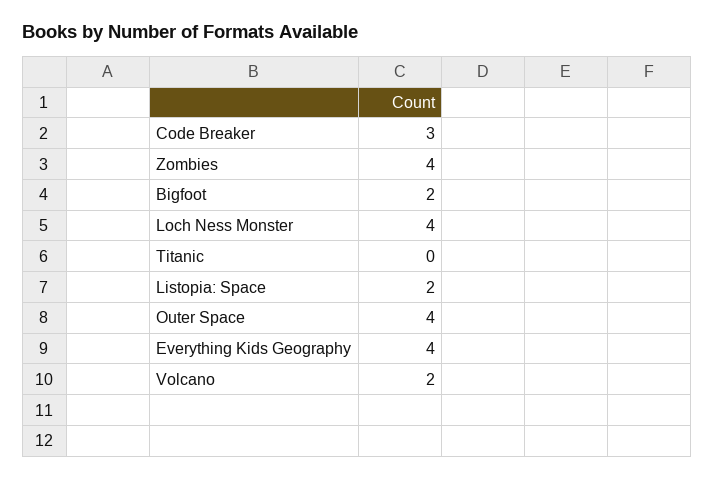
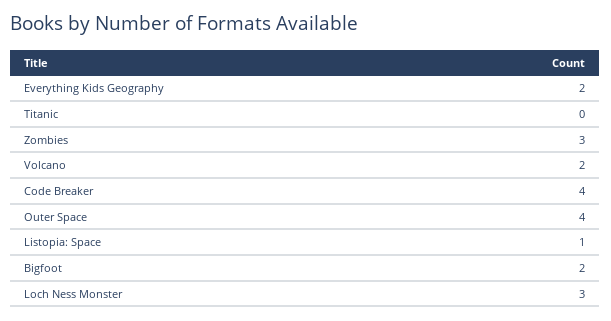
Code Breaker: 3 -> 4
Zombies: 4 -> 3
Loch Ness Monster: 4 -> 3
Listopia: Space: 2 -> 1
Everything Kids Geography: 4 -> 2

